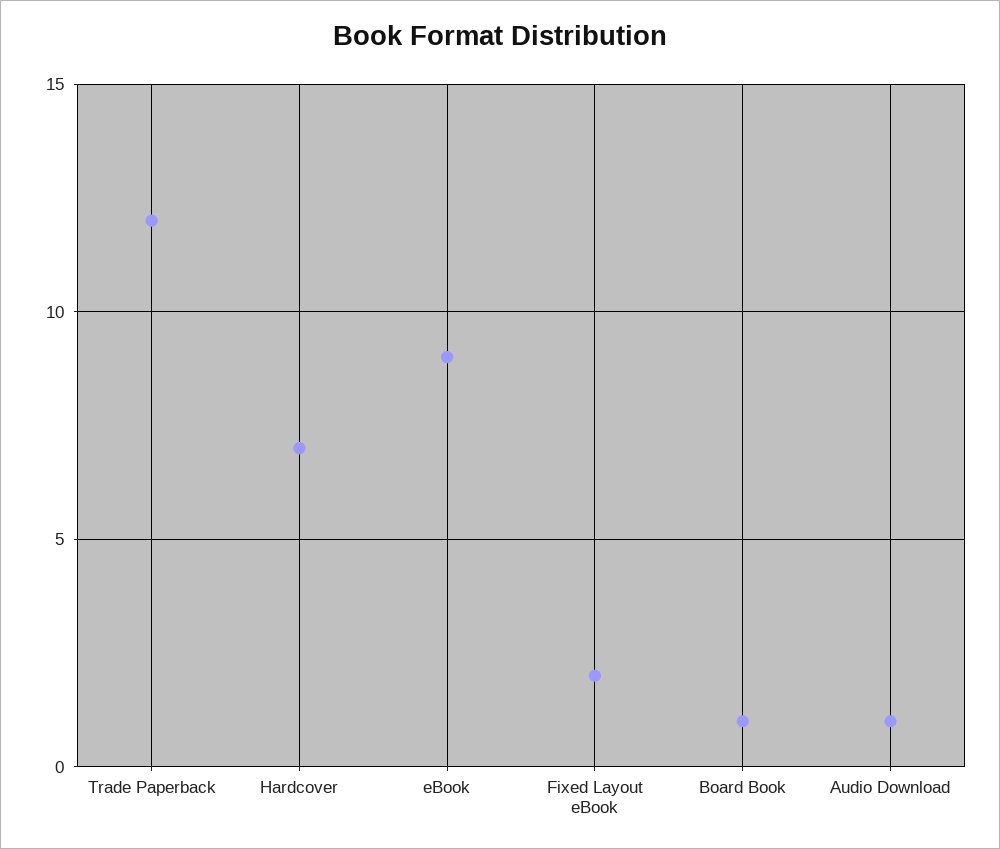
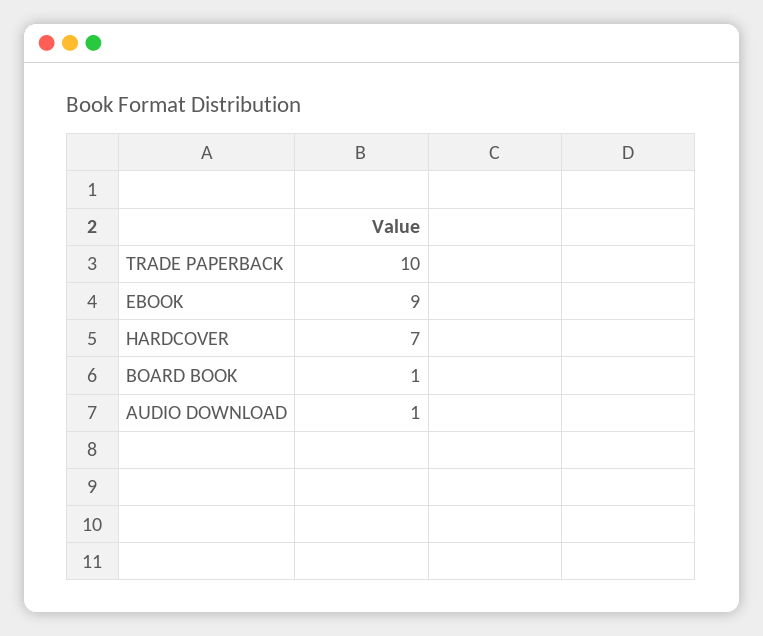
Trade Paperback: 12 -> 10
Fixed Layout eBook: 2 -> none

